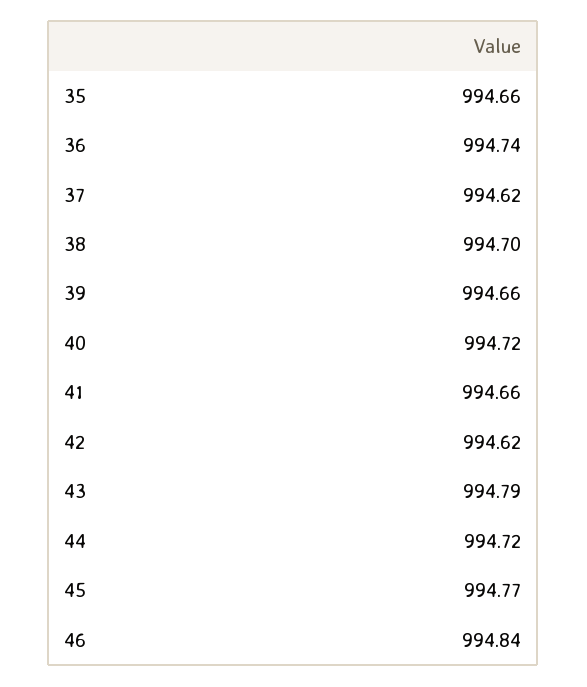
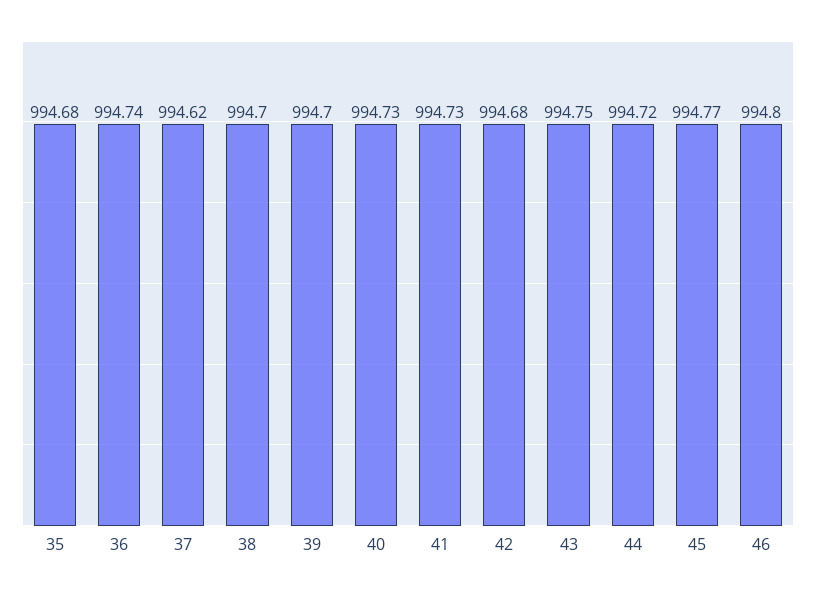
35: 994.66 -> 994.68
39: 994.66 -> 994.7
40: 994.72 -> 994.73
41: 994.66 -> 994.73
42: 994.62 -> 994.68
43: 994.79 -> 994.75
46: 994.84 -> 994.8

